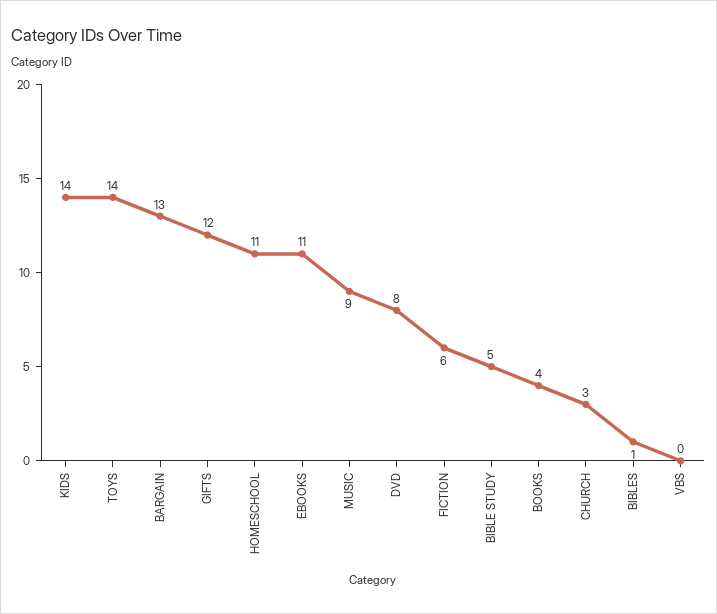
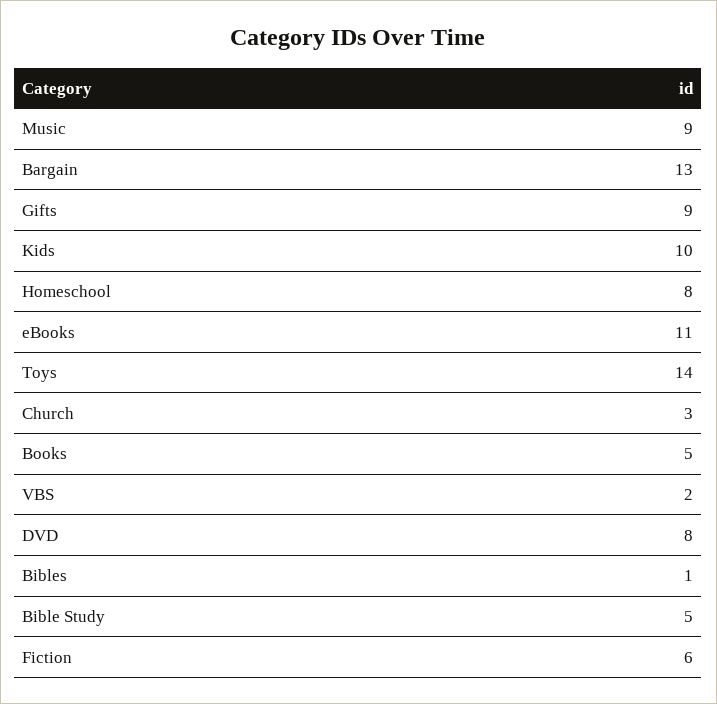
KIDS: 14 -> 10
GIFTS: 12 -> 9
HOMESCHOOL: 11 -> 8
BOOKS: 4 -> 5
VBS: 0 -> 2

